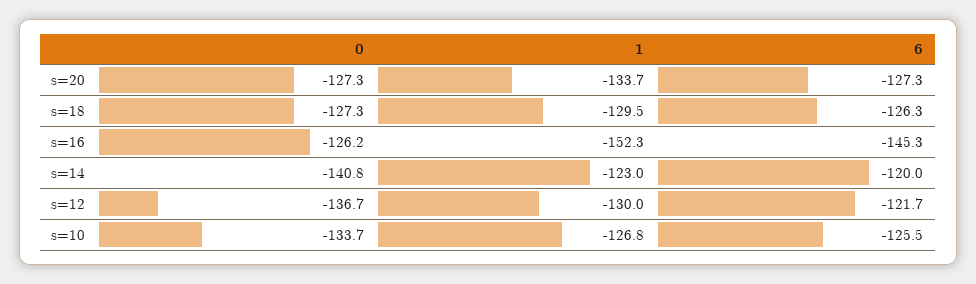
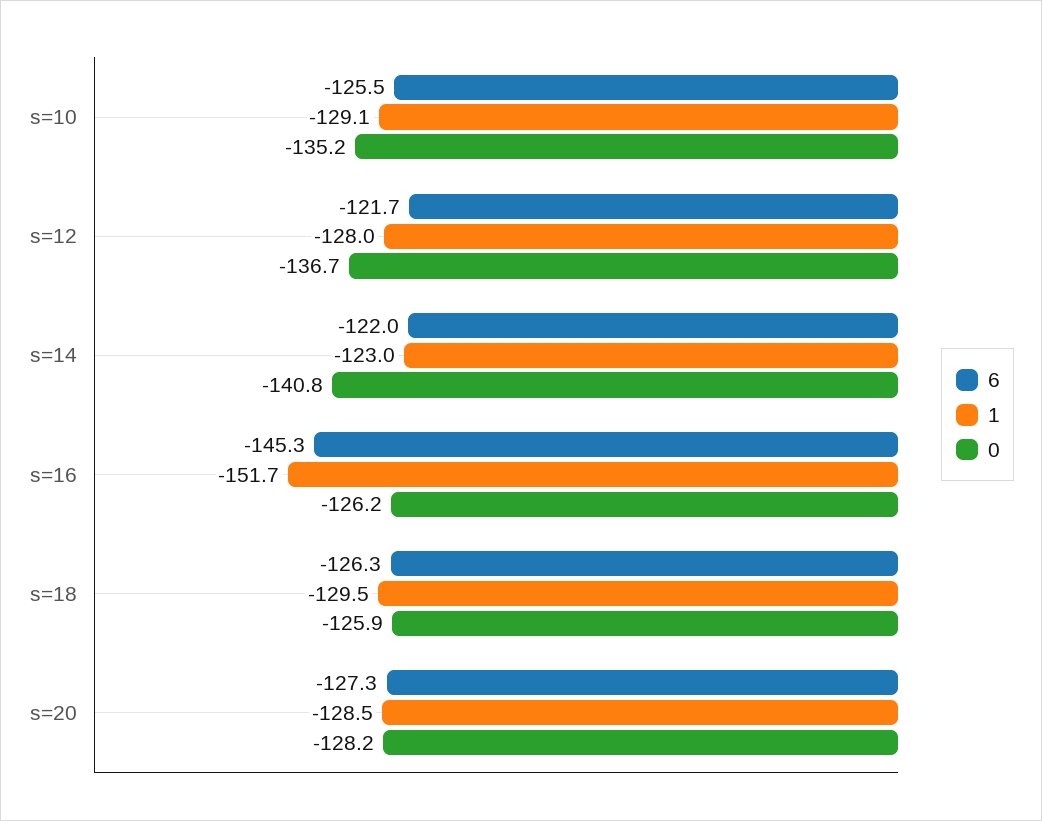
0, s=20: -127.3 -> -128.2
1, s=20: -133.7 -> -128.5
0, s=18: -127.3 -> -125.9
1, s=16: -152.3 -> -151.7
6, s=14: -120 -> -122
1, s=12: -130 -> -128
0, s=10: -133.7 -> -135.2
1, s=10: -126.8 -> -129.1

